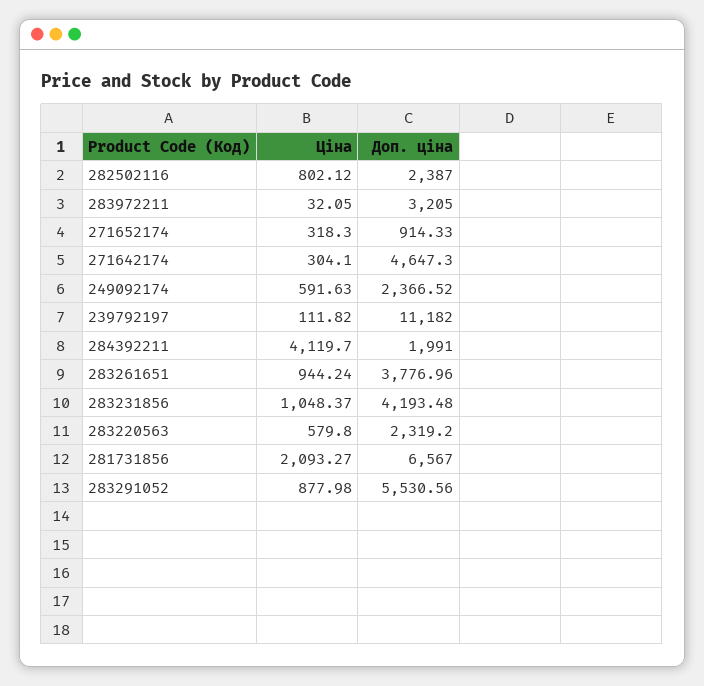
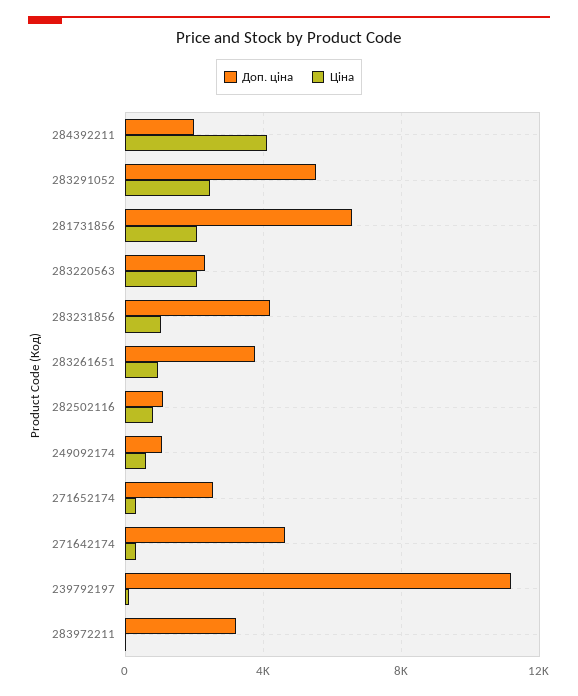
Доп. ціна, 282502116: 2387 -> 1000
Доп. ціна, 271652174: 914.33 -> 2500
Доп. ціна, 249092174: 2366.52 -> 1000
Ціна, 283220563: 579.8 -> 2000
Ціна, 283291052: 877.98 -> 2500

